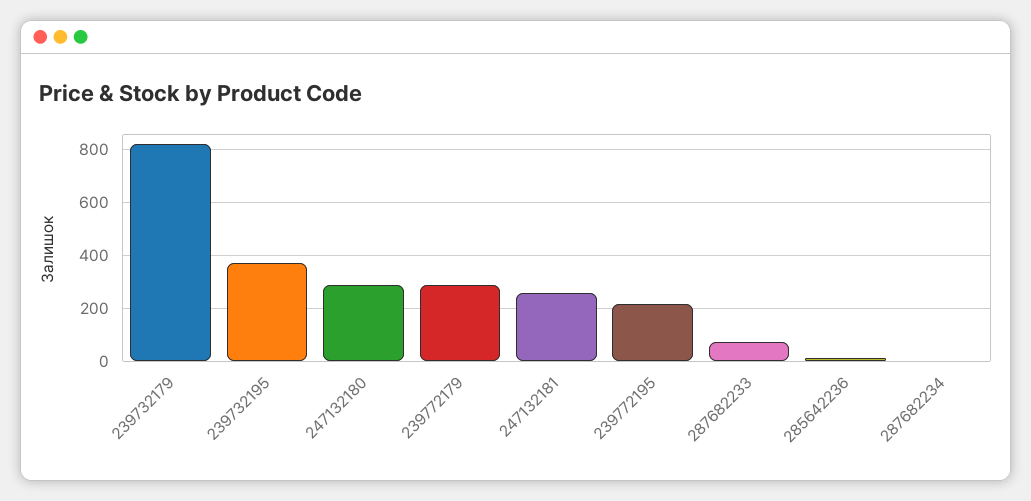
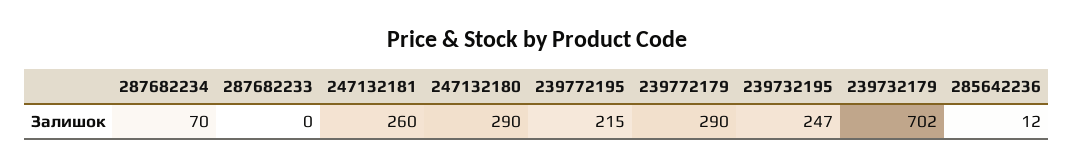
239732179: 825 -> 702
239732195: 375 -> 247
287682233: 75 -> 0
287682234: 0 -> 70

